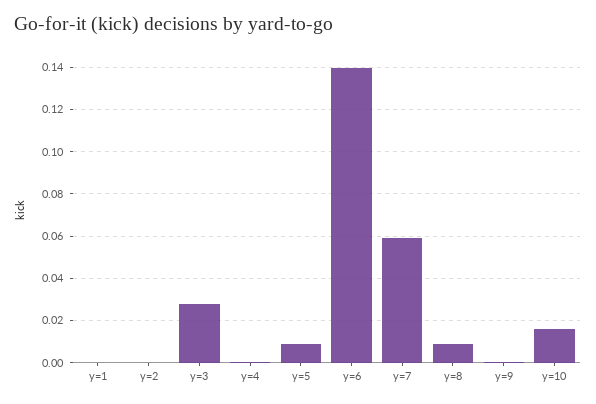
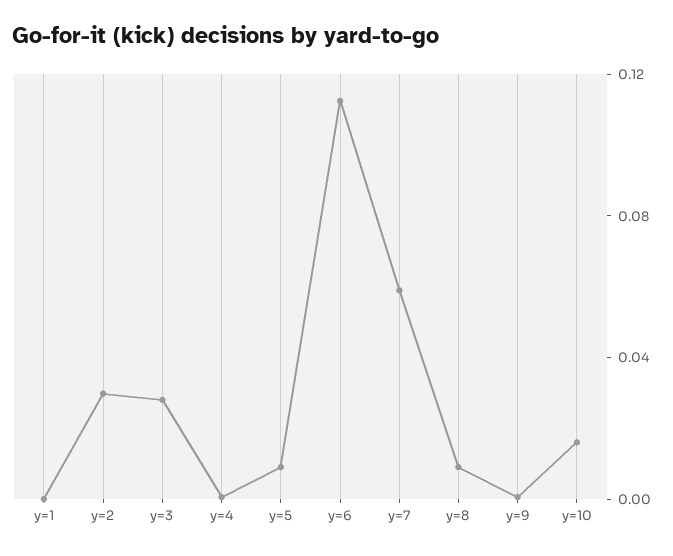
y=2: 0 -> 0.03
y=6: 0.14 -> 0.11

